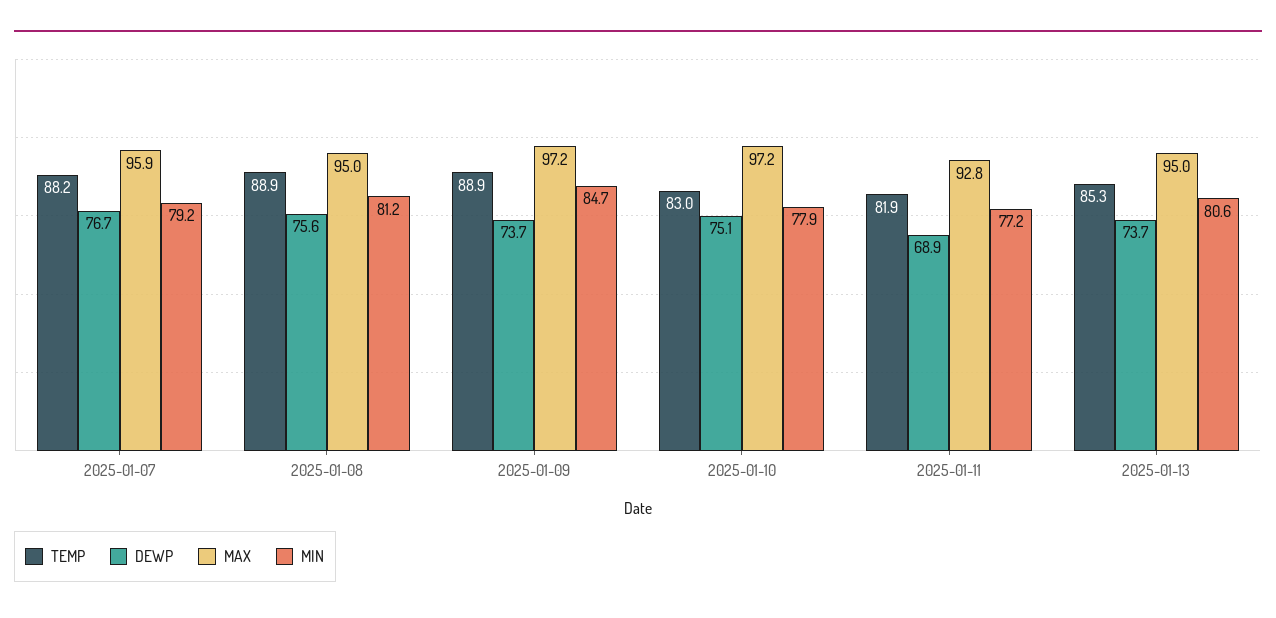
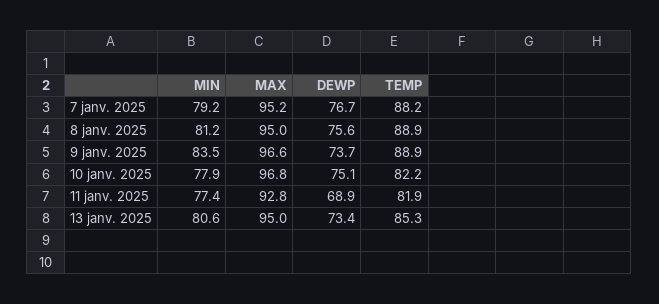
MAX, 2025-01-07: 95.9 -> 95.2
MAX, 2025-01-09: 97.2 -> 96.6
MIN, 2025-01-09: 84.7 -> 83.5
TEMP, 2025-01-10: 83 -> 82.2
MAX, 2025-01-10: 97.2 -> 96.8
MIN, 2025-01-11: 77.2 -> 77.4
DEWP, 2025-01-13: 73.7 -> 73.4

